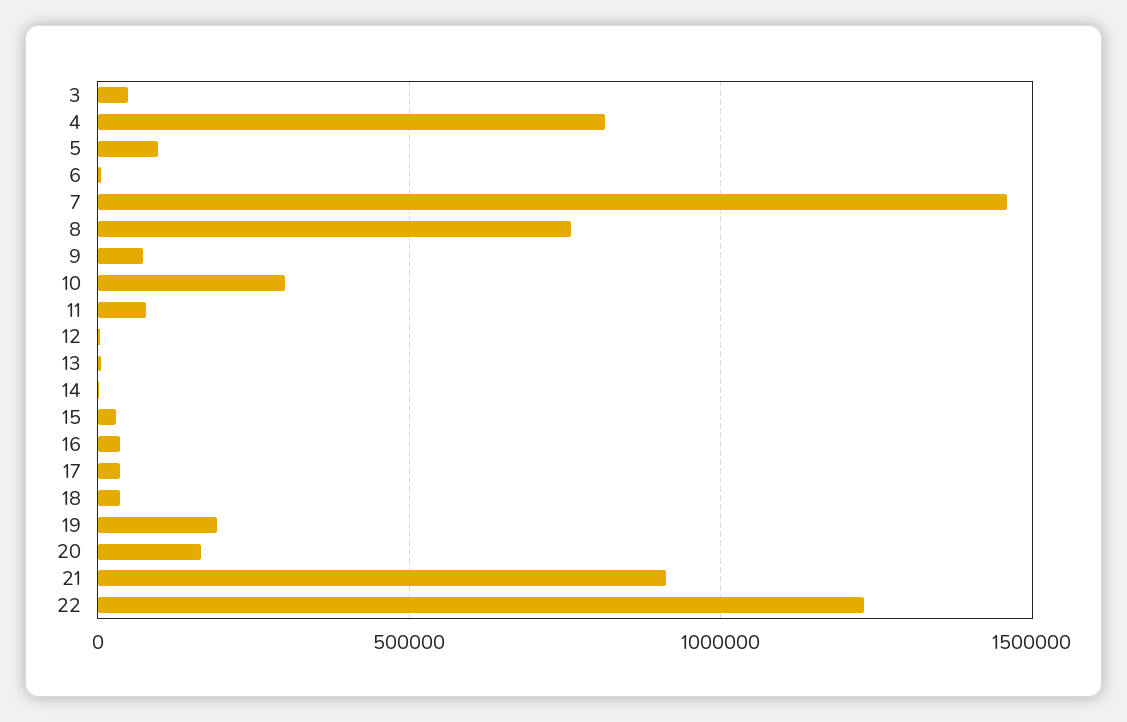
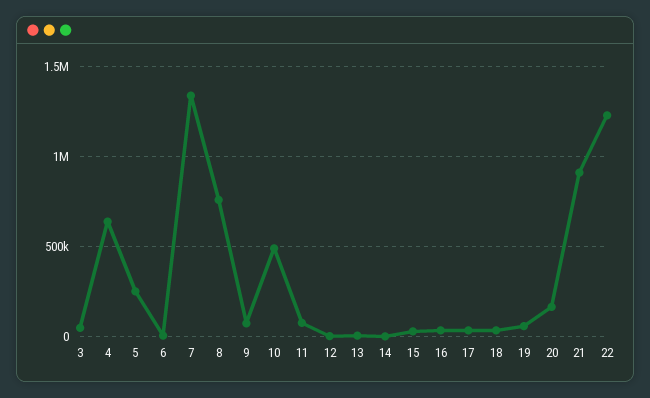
4: 800000 -> 650000
5: 100000 -> 250000
7: 1450000 -> 1350000
10: 300000 -> 500000
19: 200000 -> 50000

